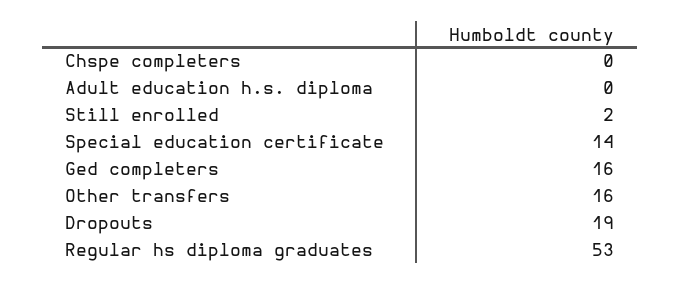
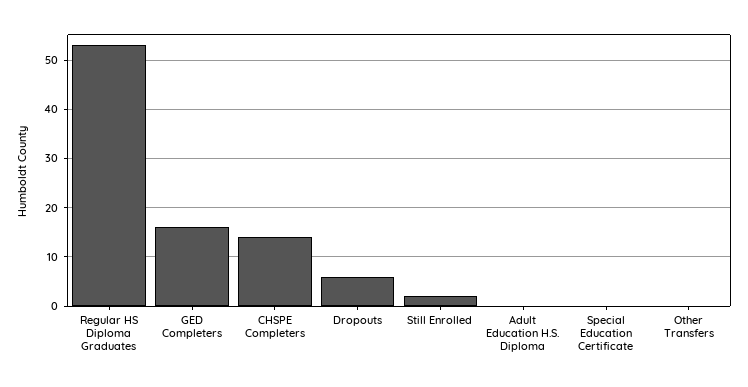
Chspe completers: 0 -> 15
Special education certificate: 14 -> 0
Other transfers: 16 -> 0
Dropouts: 19 -> 5

